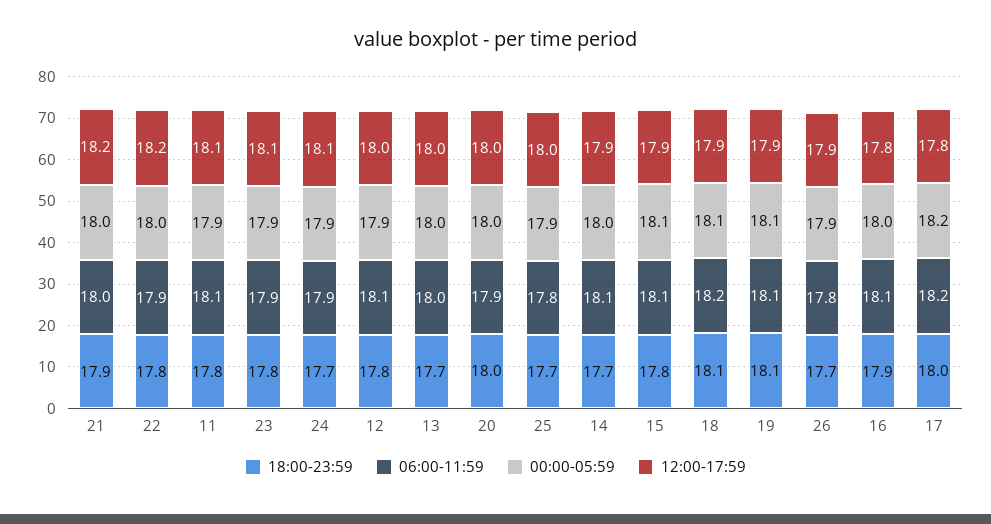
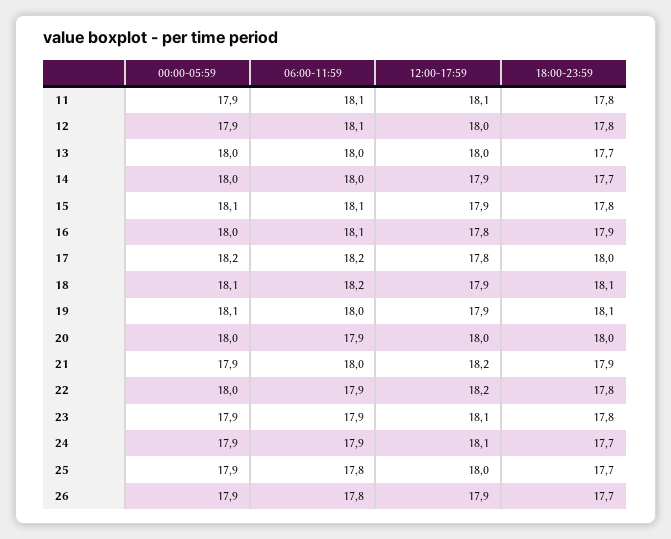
00:00-05:59, 21: 18 -> 17.9
06:00-11:59, 14: 18.1 -> 18
06:00-11:59, 19: 18.1 -> 18

